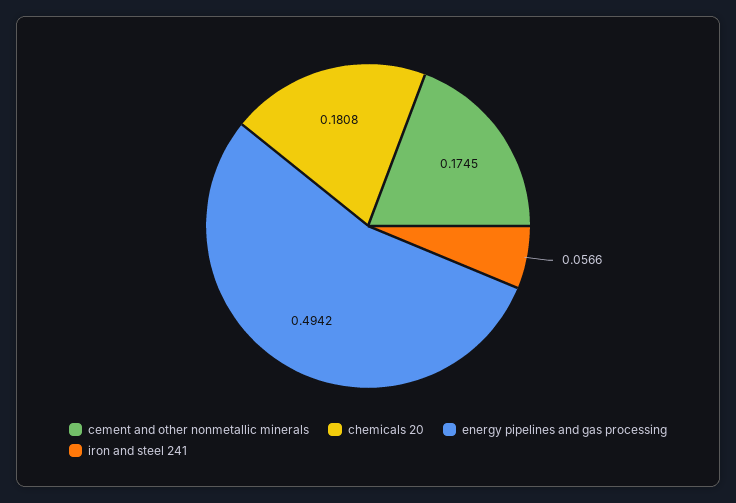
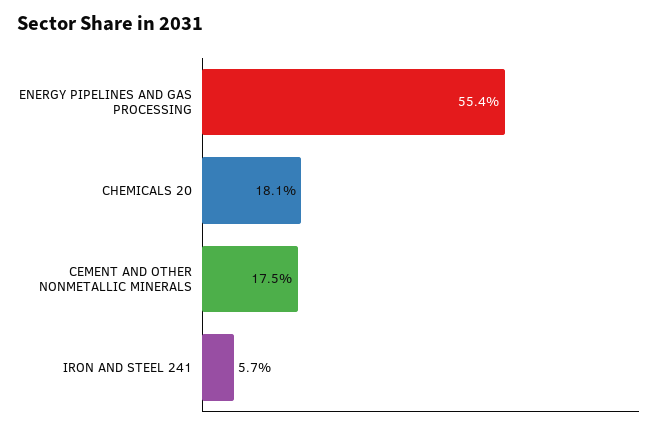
energy pipelines and gas processing: 0.4942 -> 0.554

